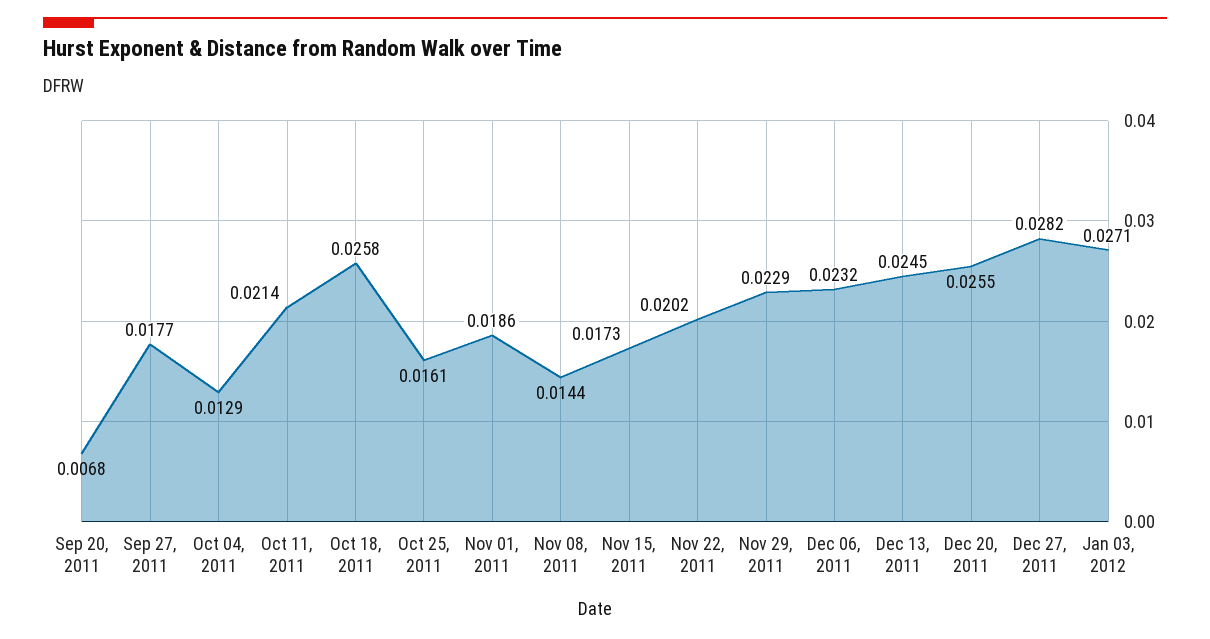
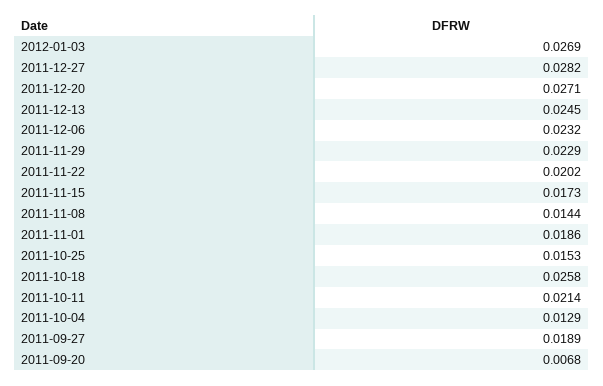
Sep 27, 2011: 0.0177 -> 0.0189
Oct 25, 2011: 0.0161 -> 0.0153
Dec 20, 2011: 0.0255 -> 0.0271
Jan 03, 2012: 0.0271 -> 0.0269

